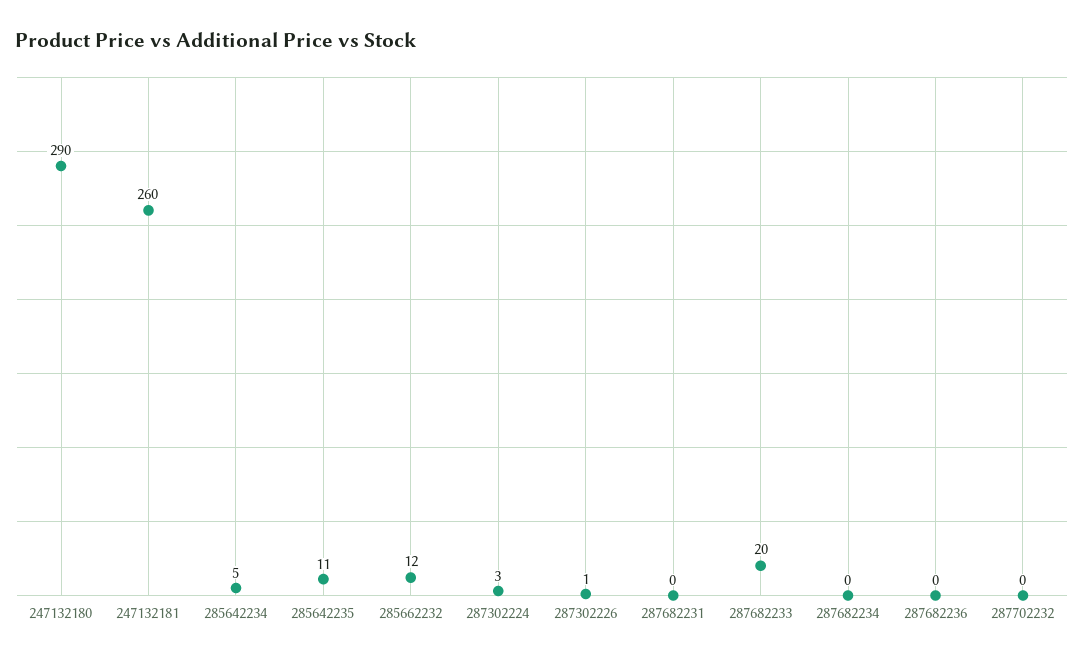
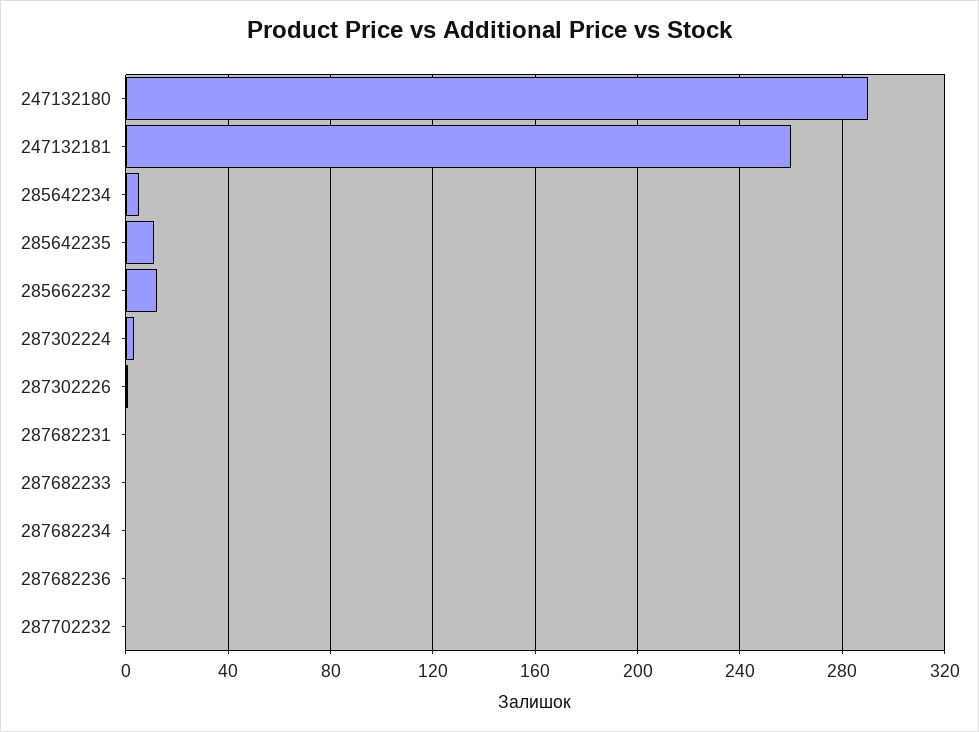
287682233: 20 -> 0

